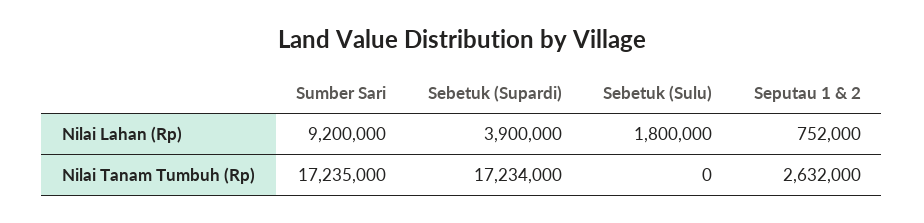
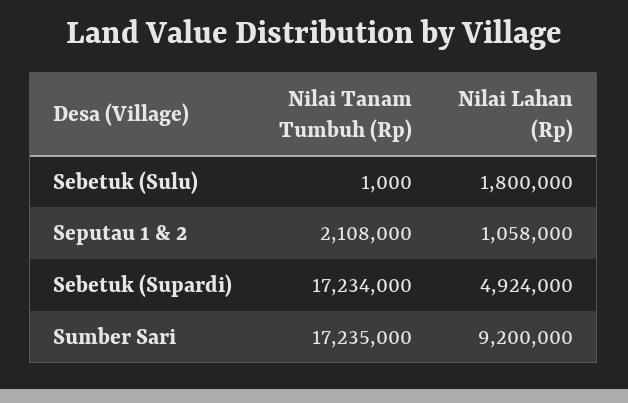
Sebetuk (Supardi), Nilai Lahan (Rp): 3900000 -> 4924000
Seputau 1 & 2, Nilai Lahan (Rp): 752000 -> 1058000
Sebetuk (Sulu), Nilai Tanam Tumbuh (Rp): 0 -> 1000
Seputau 1 & 2, Nilai Tanam Tumbuh (Rp): 2632000 -> 2108000

